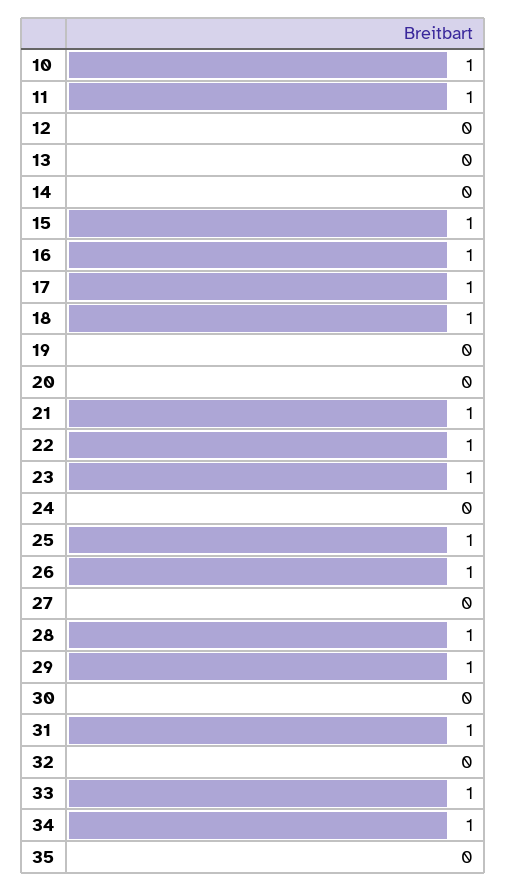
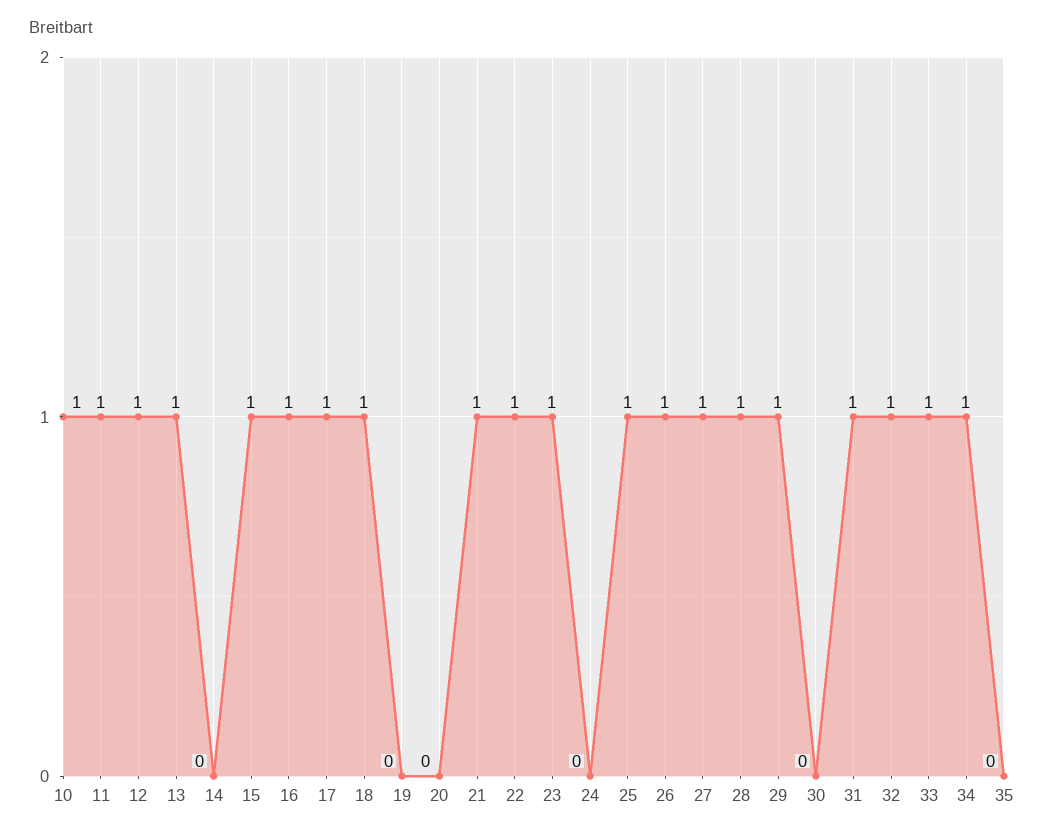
12: 0 -> 1
13: 0 -> 1
27: 0 -> 1
32: 0 -> 1

